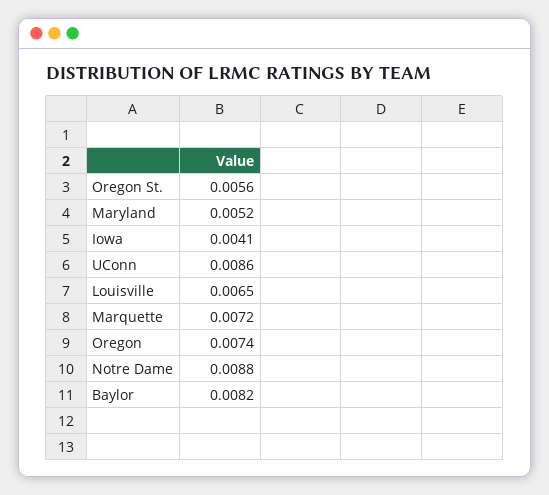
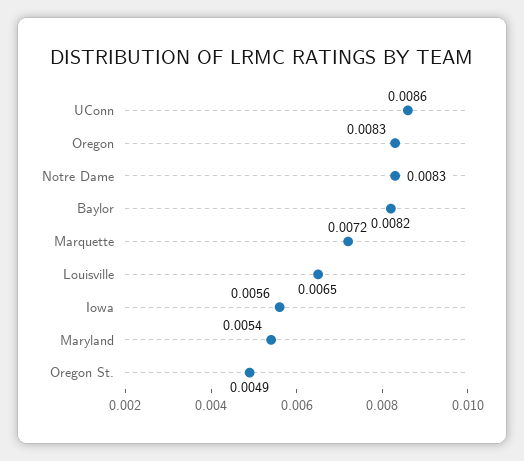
Oregon St.: 0.0056 -> 0.0049
Maryland: 0.0052 -> 0.0054
Iowa: 0.0041 -> 0.0056
Oregon: 0.0074 -> 0.0083
Notre Dame: 0.0088 -> 0.0083

